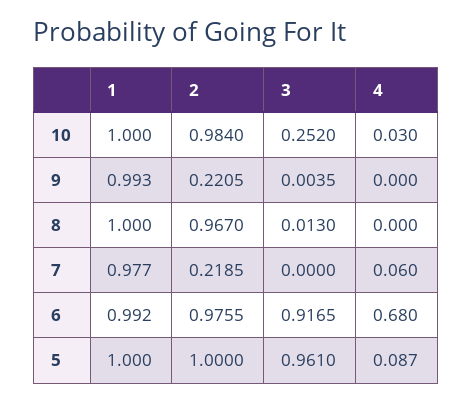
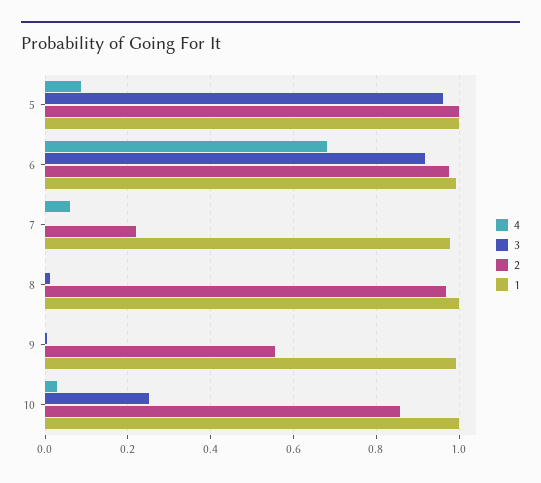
2, 10: 0.984 -> 0.86
2, 9: 0.2205 -> 0.56

